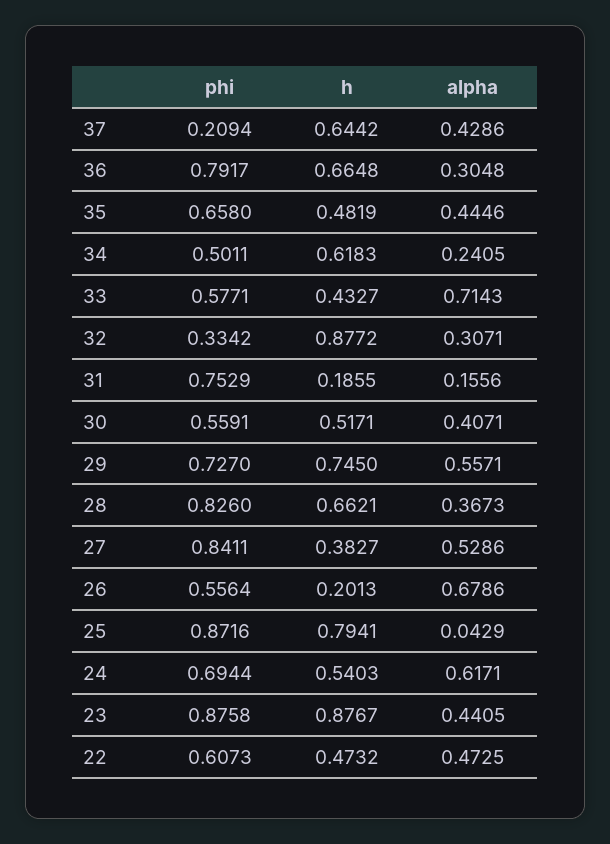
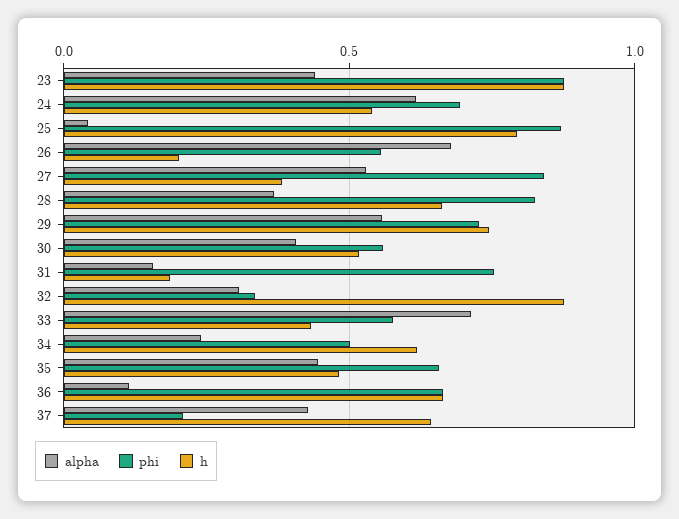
phi, 36: 0.7917 -> 0.65
alpha, 36: 0.3048 -> 0.1
phi, 22: 0.6073 -> none
h, 22: 0.4732 -> none
alpha, 22: 0.4725 -> none

